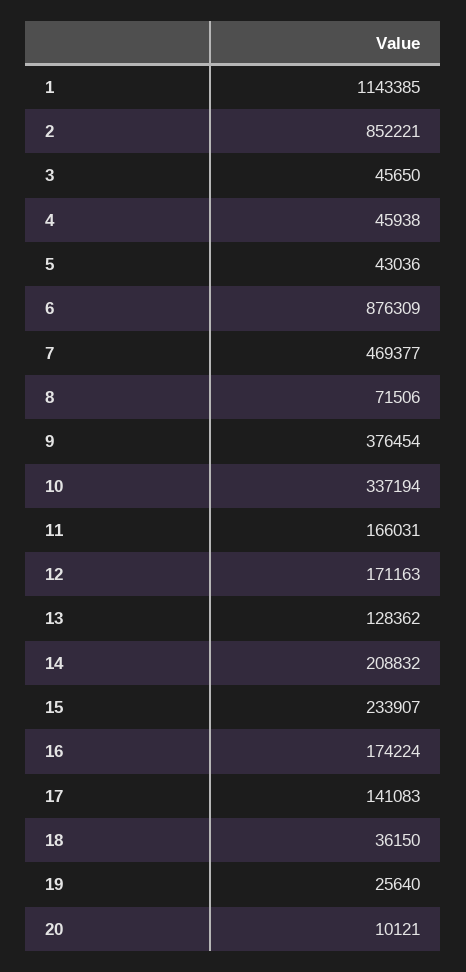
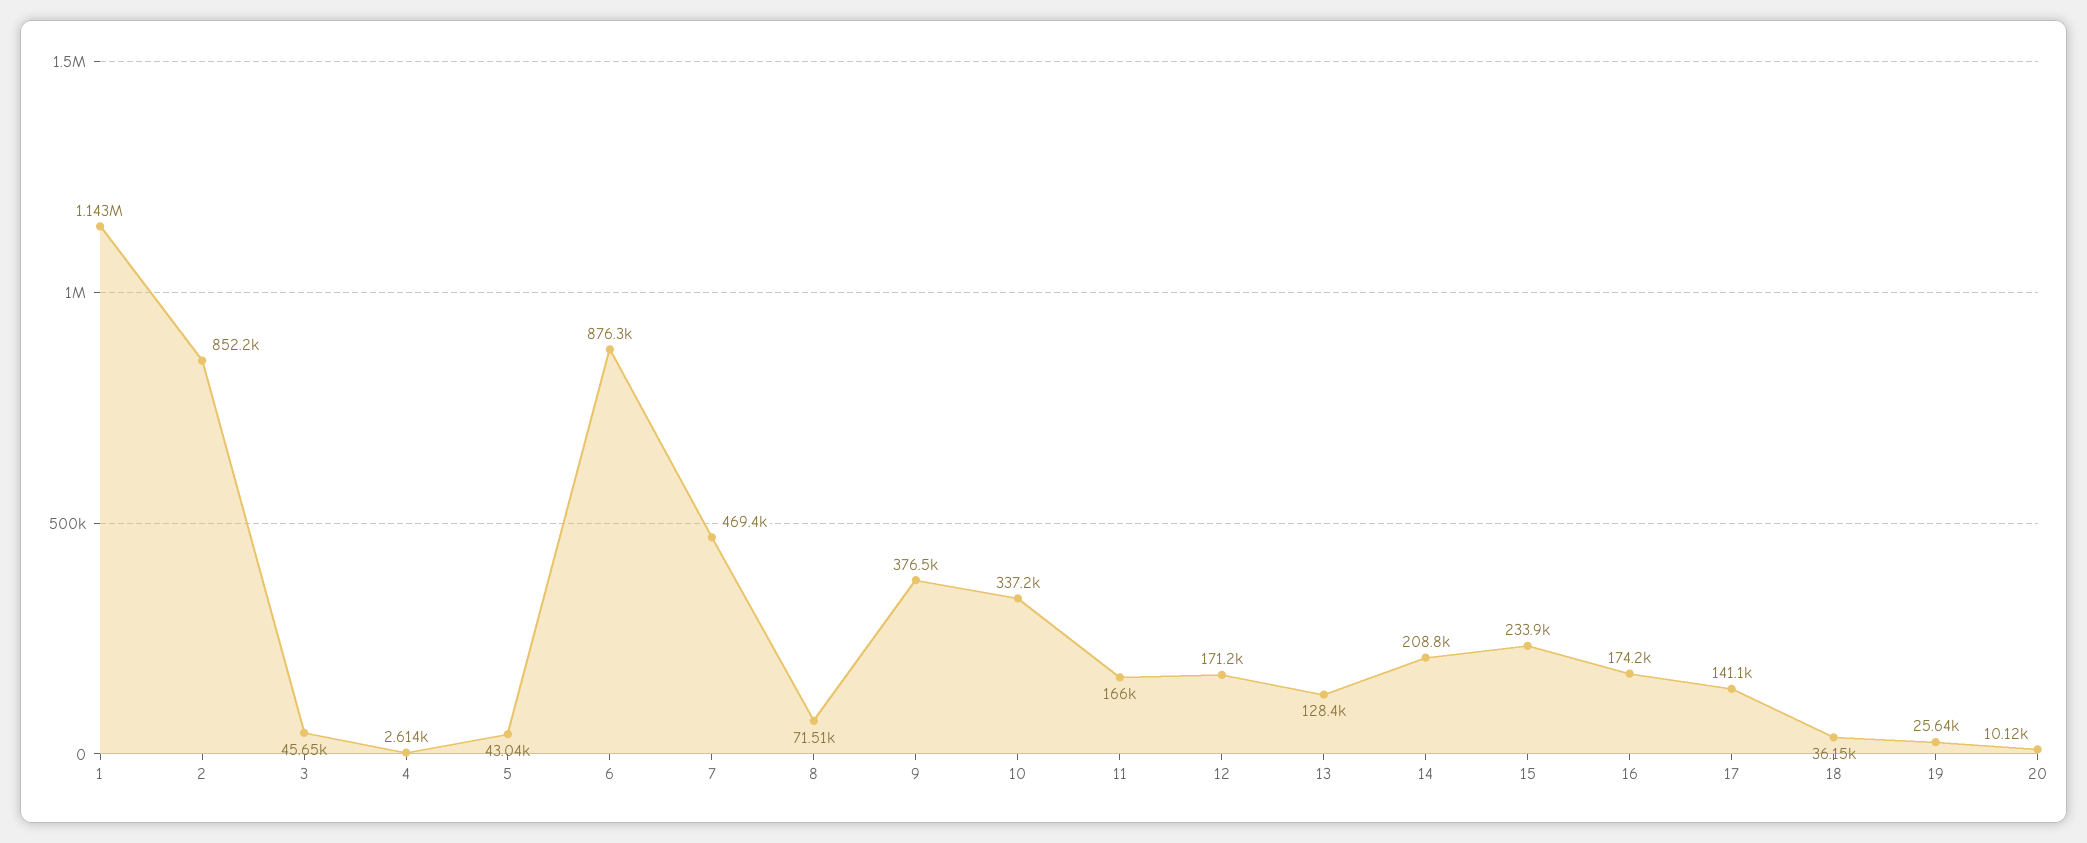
4: 45938 -> 2614

